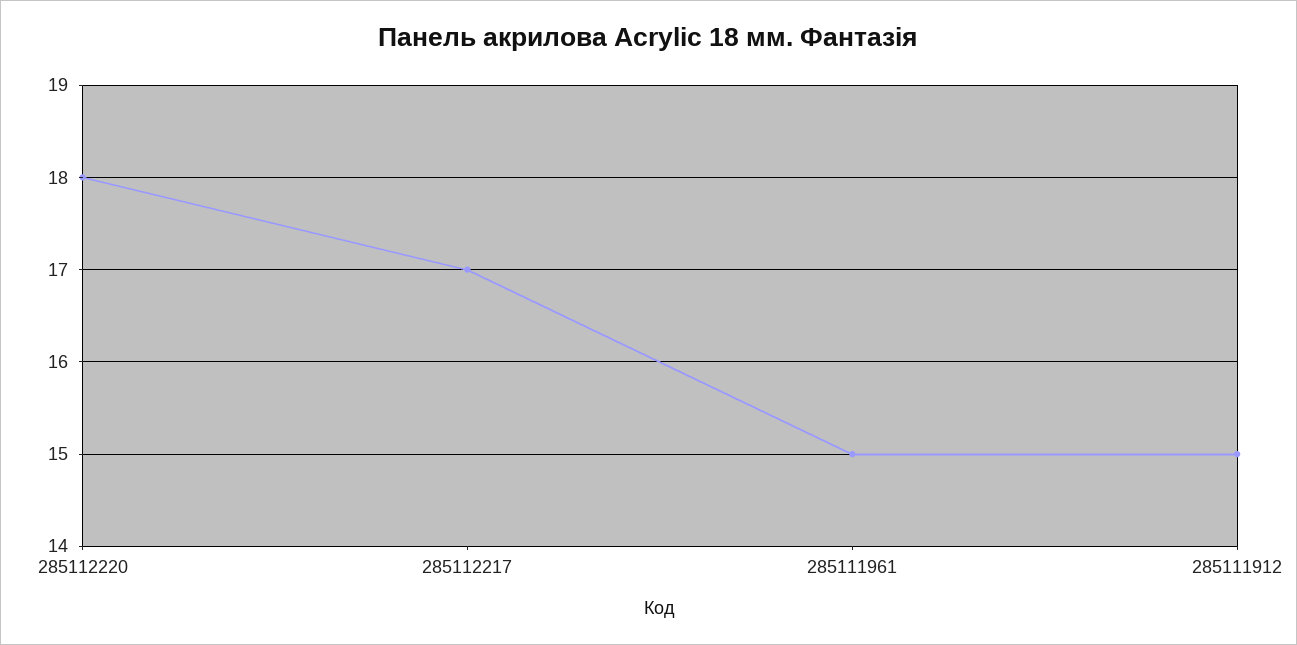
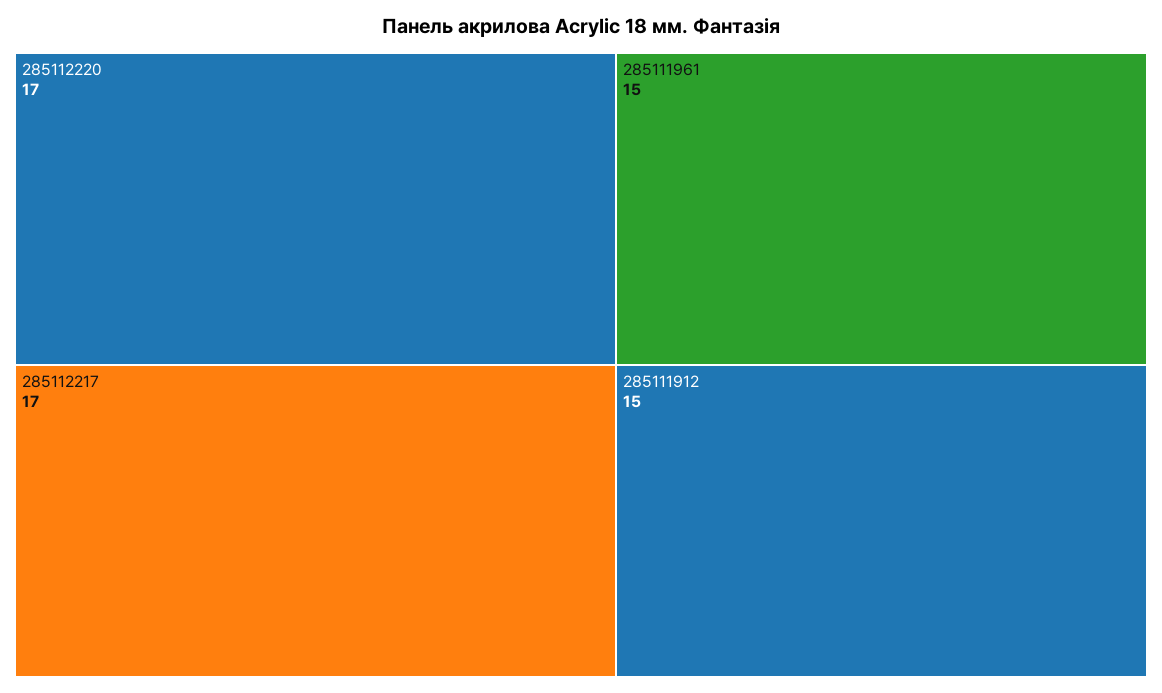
285112220: 18 -> 17

